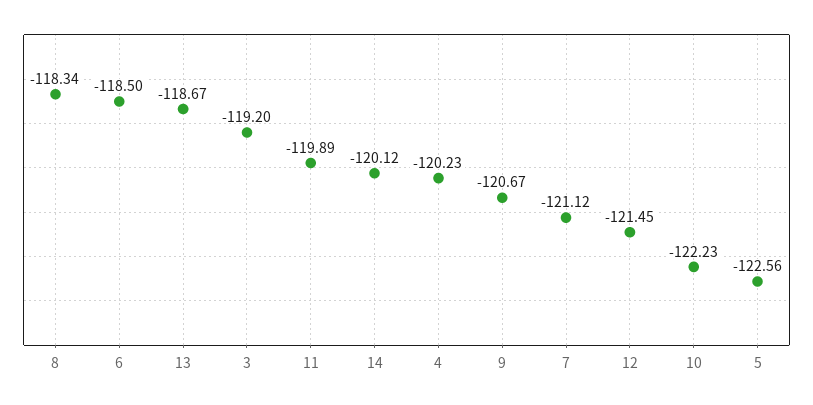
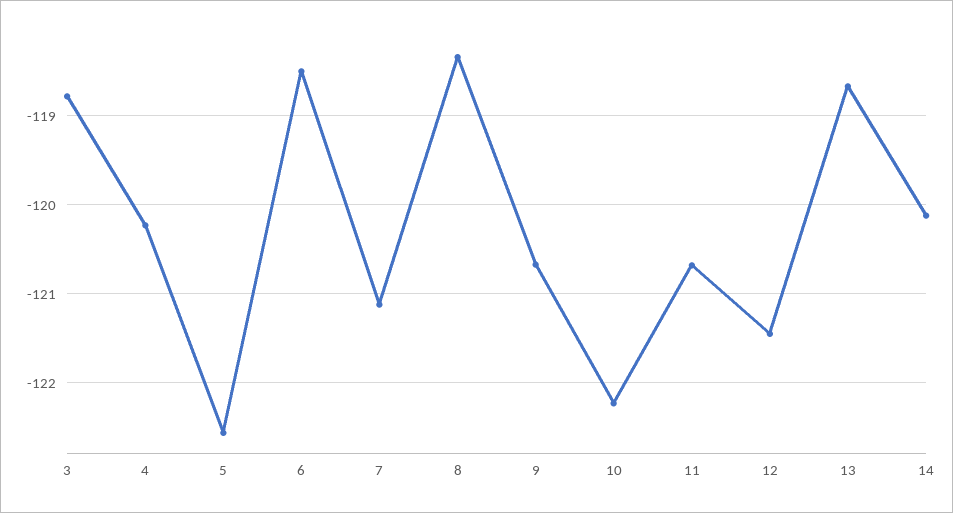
3: -119.2 -> -118.8
11: -119.89 -> -120.7

